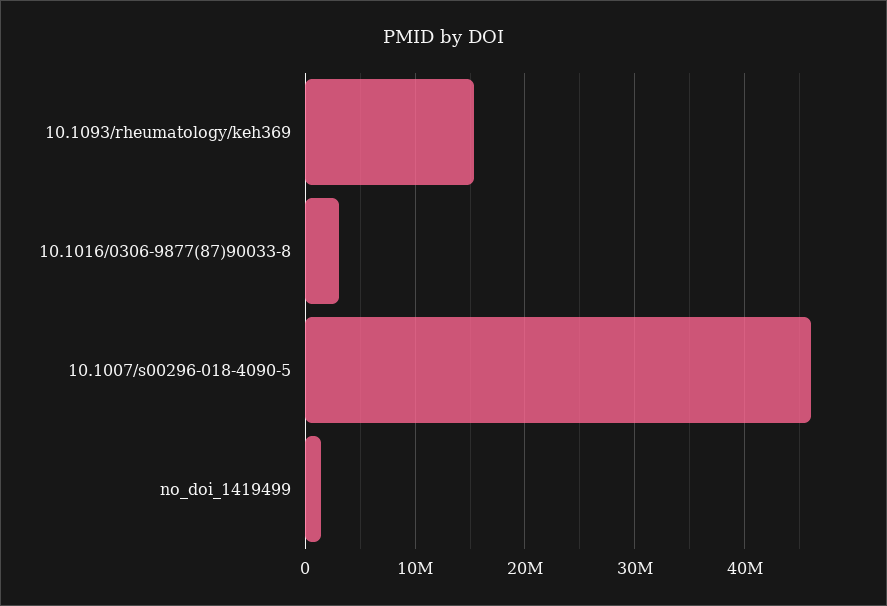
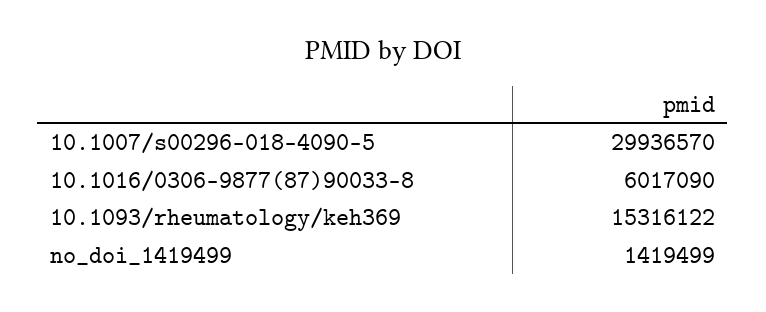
10.1016/0306-9877(87)90033-8: 3000000 -> 6017090
10.1007/s00296-018-4090-5: 46000000 -> 29936570

